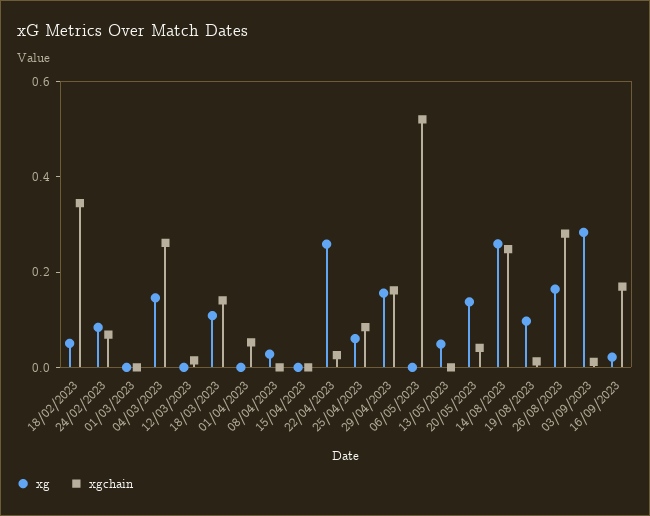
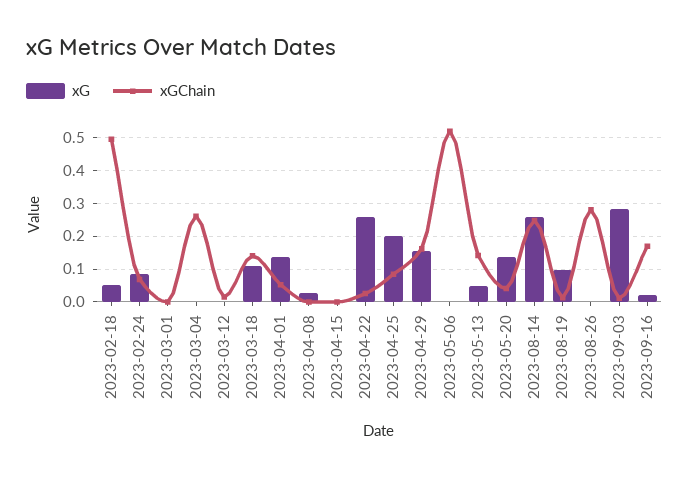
xgchain, 18/02/2023: 0.35 -> 0.5
xg, 04/03/2023: 0.15 -> 0
xg, 01/04/2023: 0 -> 0.14
xg, 25/04/2023: 0.05 -> 0.2
xgchain, 13/05/2023: 0 -> 0.14
xg, 26/08/2023: 0.15 -> 0

